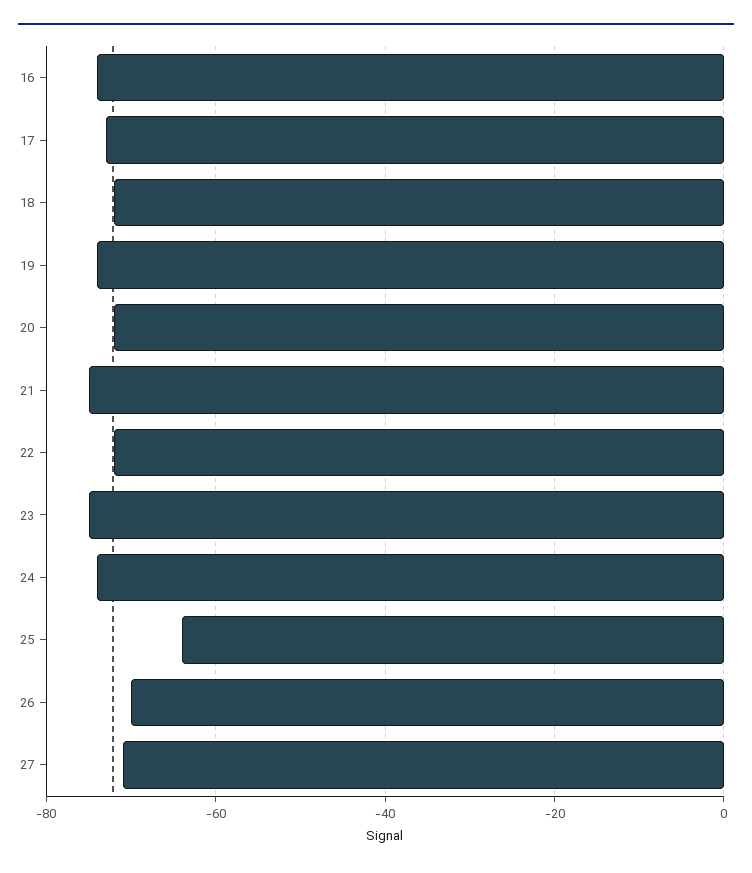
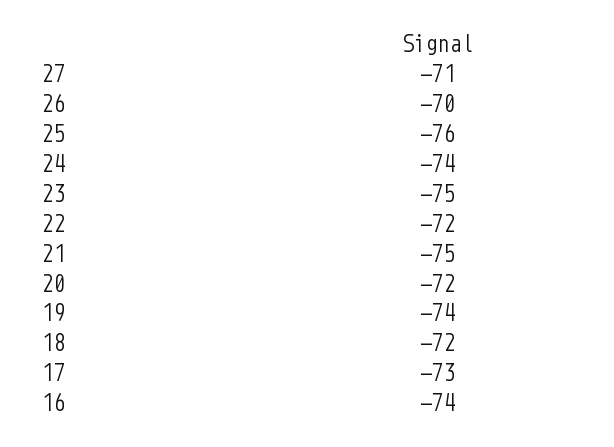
25: -65 -> -76

